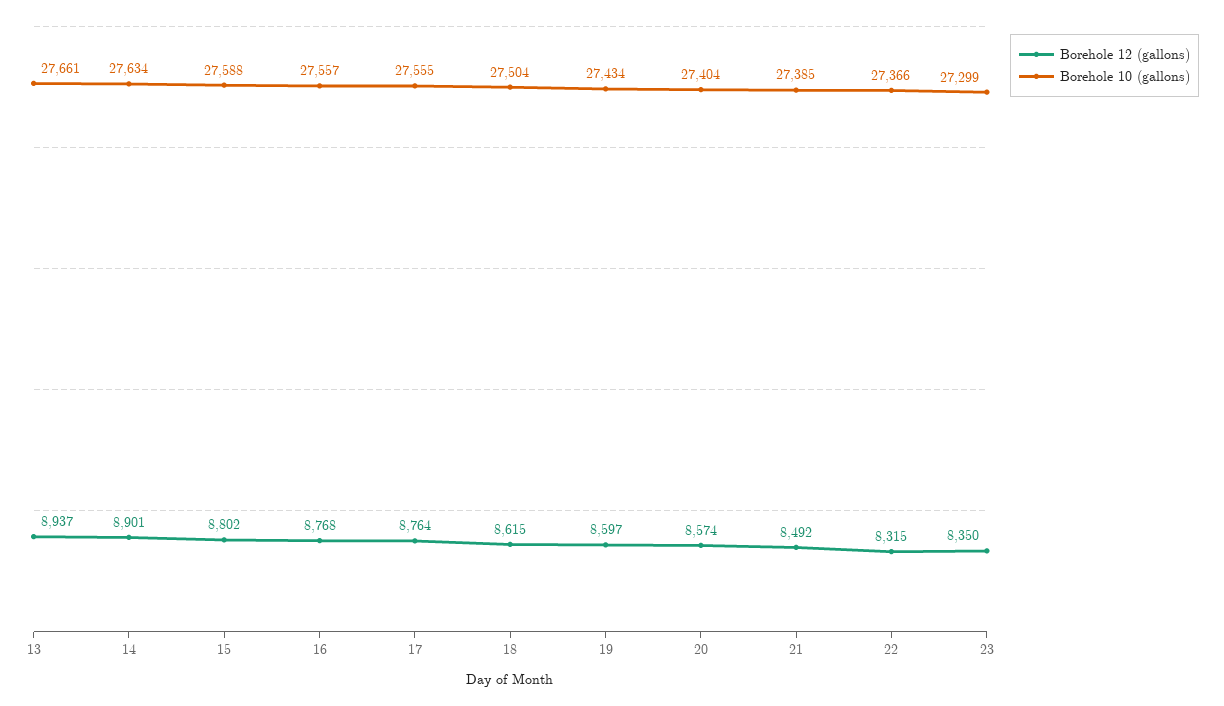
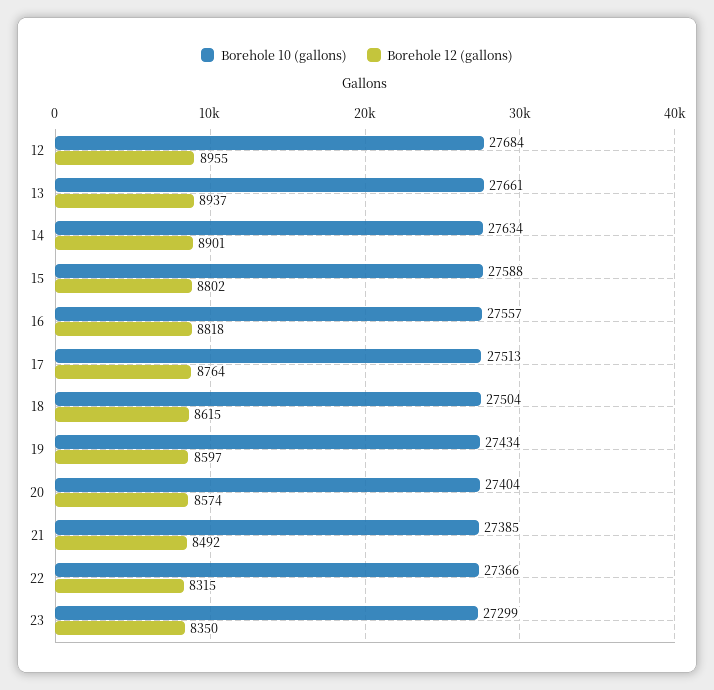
Borehole 12 (gallons), 16: 8768 -> 8818
Borehole 10 (gallons), 17: 27555 -> 27513
Borehole 10 (gallons), 12: none -> 27684
Borehole 12 (gallons), 12: none -> 8955

